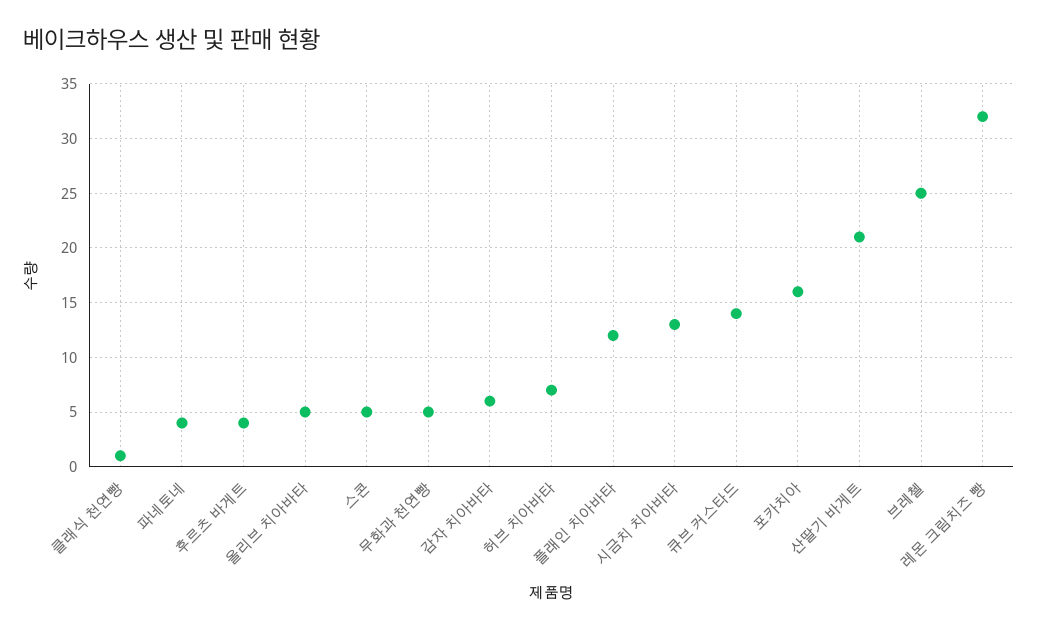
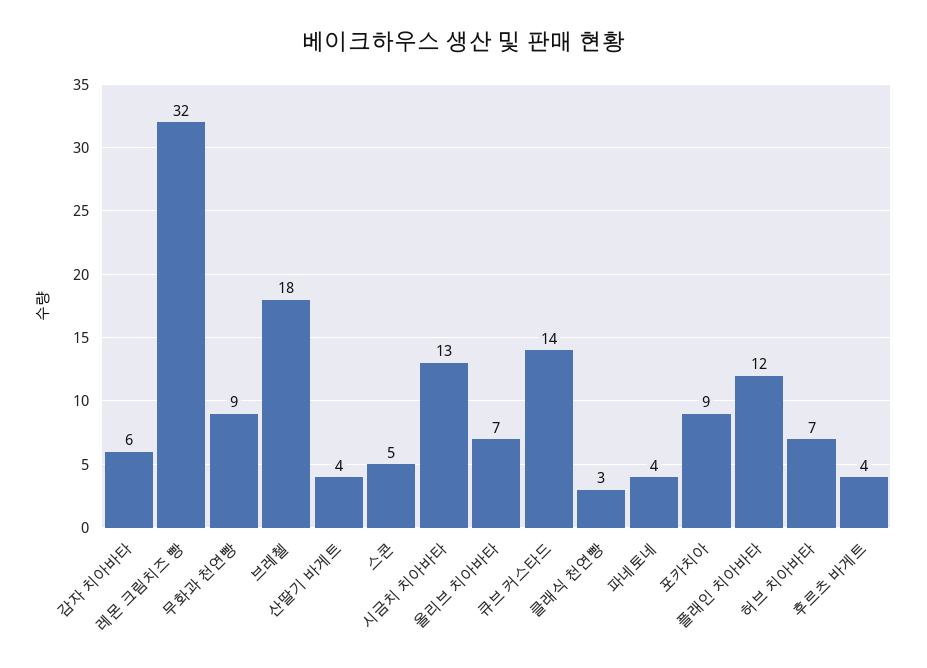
클래식 천연빵: 1 -> 3
올리브 치아바타: 5 -> 7
무화과 천연빵: 5 -> 9
포카치아: 16 -> 9
산딸기 바게트: 21 -> 4
브레첼: 25 -> 18

